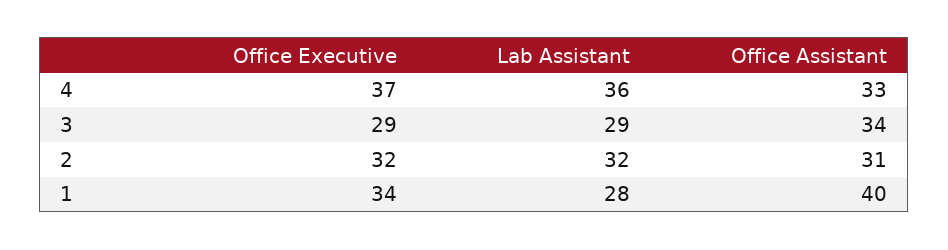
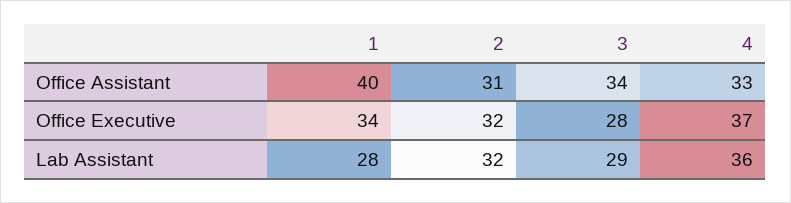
Office Executive, 3: 29 -> 28

